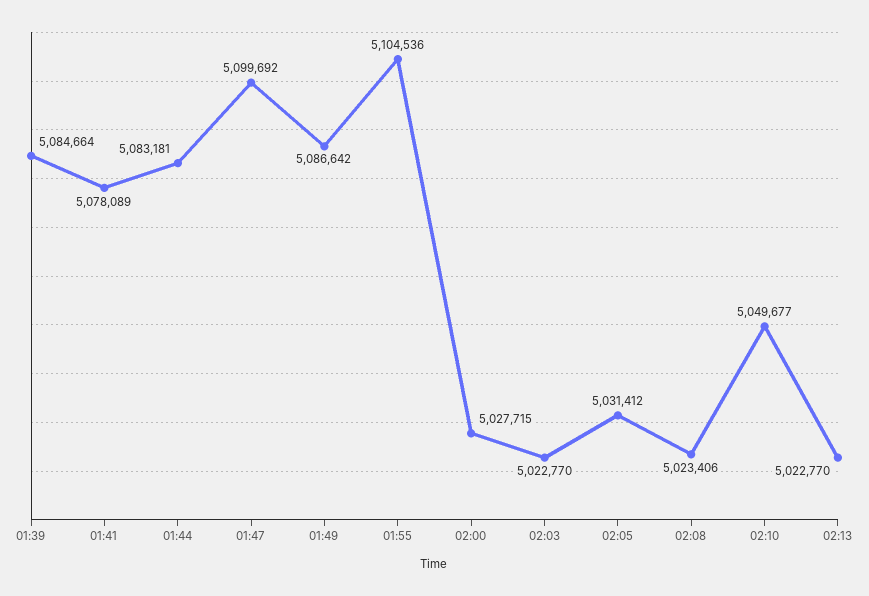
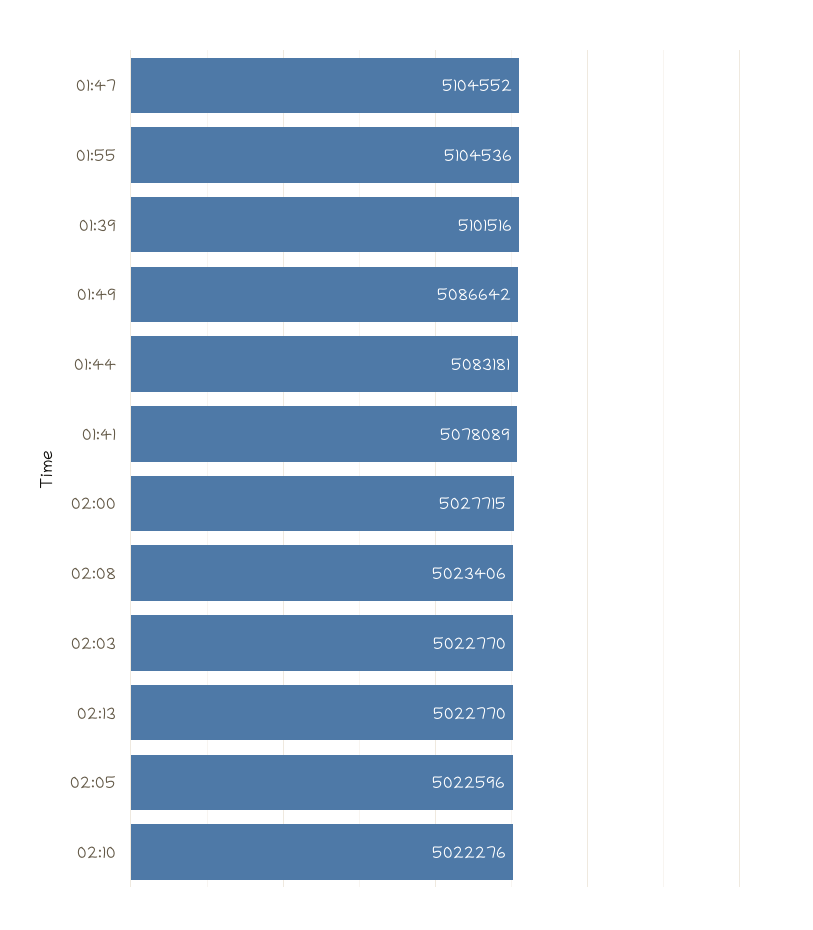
01:39: 5084664 -> 5101516
01:47: 5099692 -> 5104552
02:05: 5031412 -> 5022596
02:10: 5049677 -> 5022276

